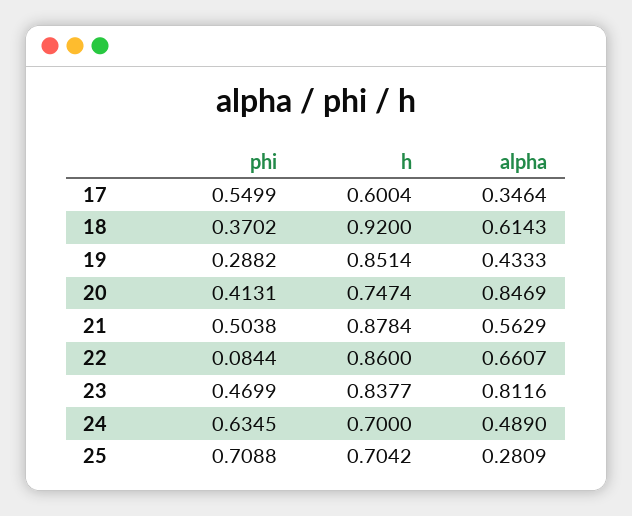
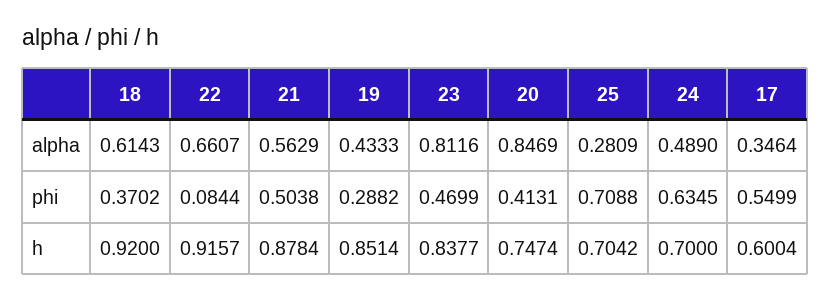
h, 22: 0.86 -> 0.9157

